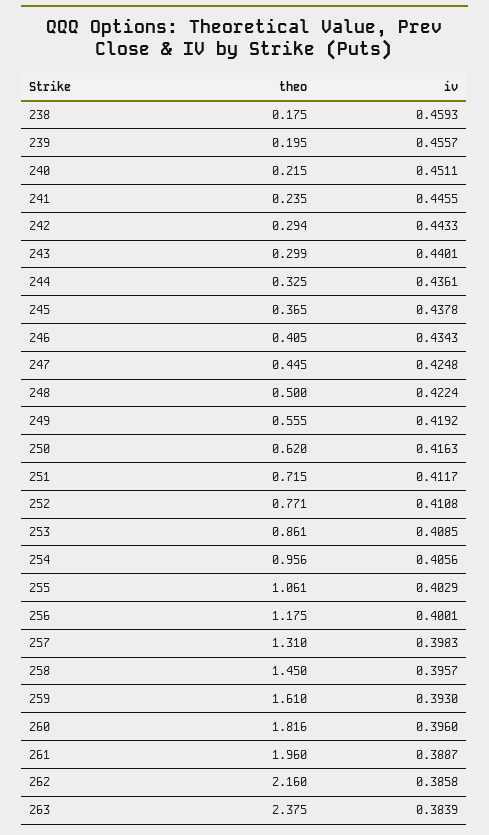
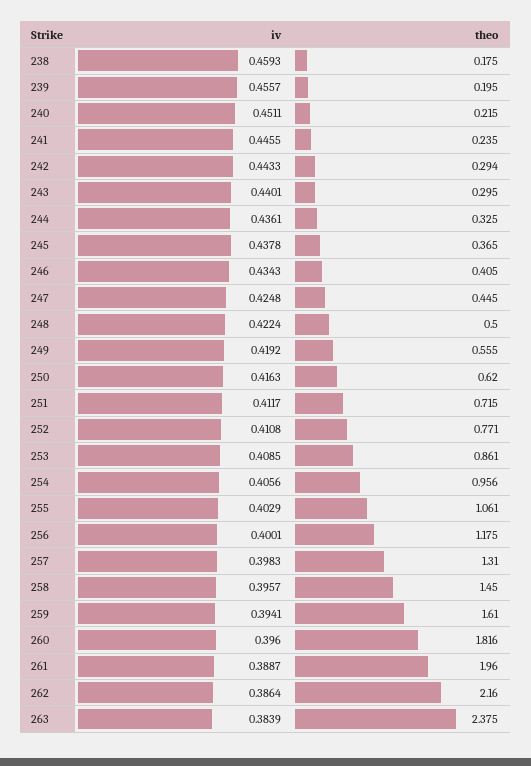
theo, 243: 0.299 -> 0.295
iv, 259: 0.393 -> 0.3941
iv, 262: 0.3858 -> 0.3864

